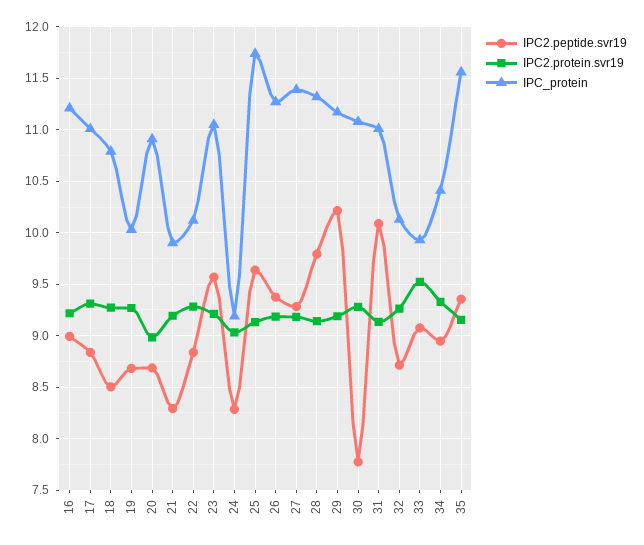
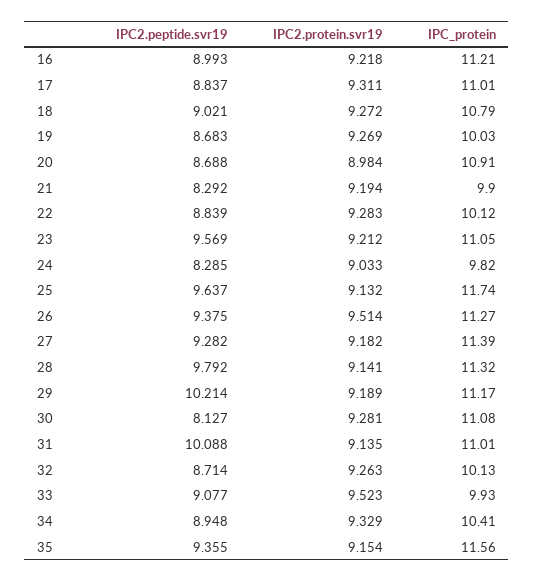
IPC2.peptide.svr19, 18: 8.5 -> 9.021
IPC_protein, 24: 9.2 -> 9.82
IPC2.protein.svr19, 26: 9.2 -> 9.514
IPC2.peptide.svr19, 30: 7.8 -> 8.127

